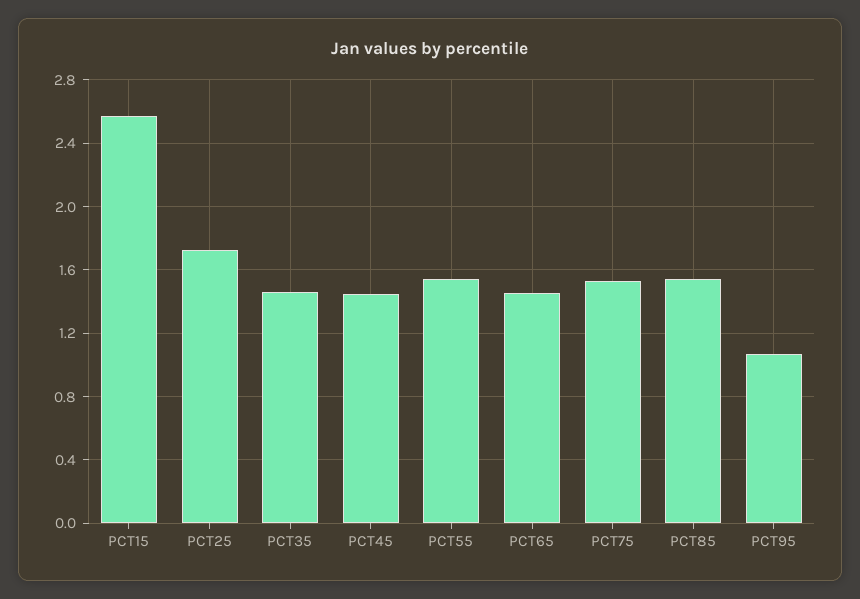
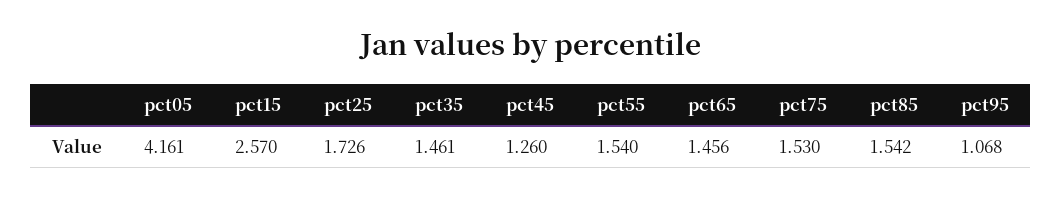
PCT45: 1.45 -> 1.26
pct05: none -> 4.161

